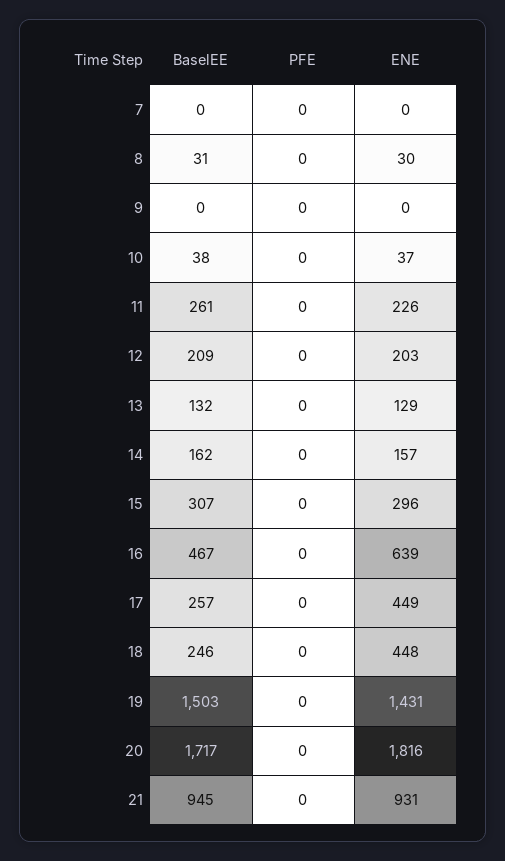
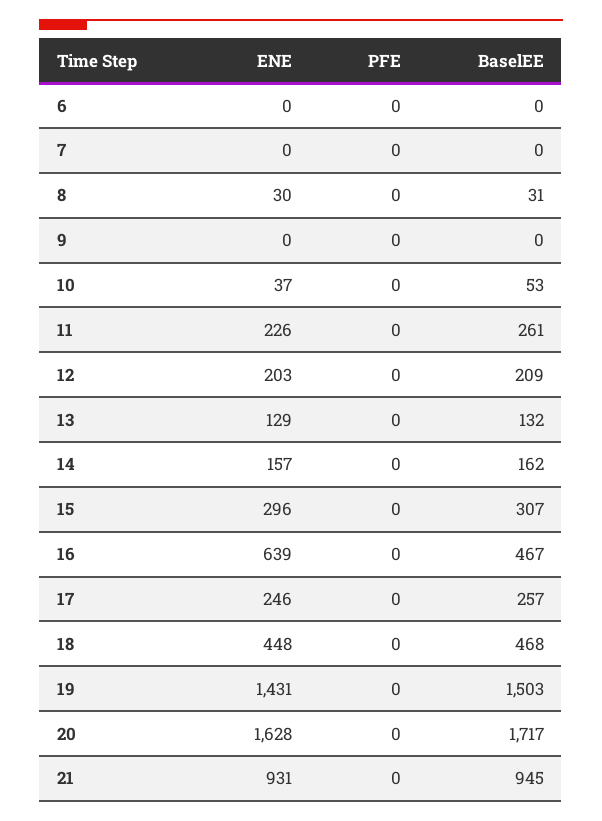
BaselEE, 10: 38 -> 53
ENE, 17: 449 -> 246
BaselEE, 18: 246 -> 468
ENE, 20: 1816 -> 1628
ENE, 6: none -> 0
PFE, 6: none -> 0
BaselEE, 6: none -> 0

